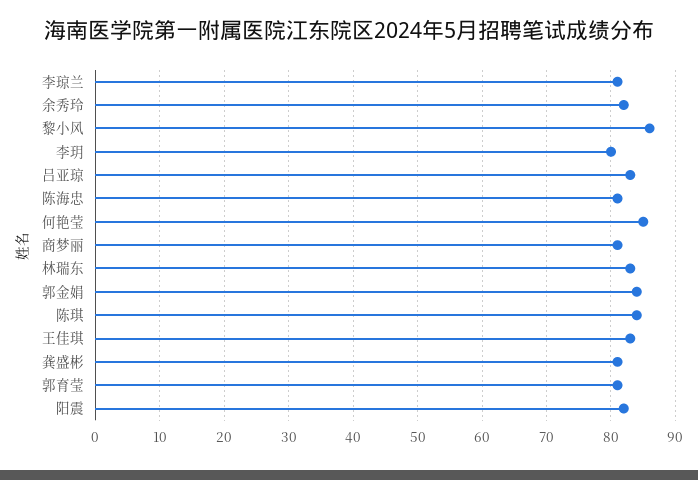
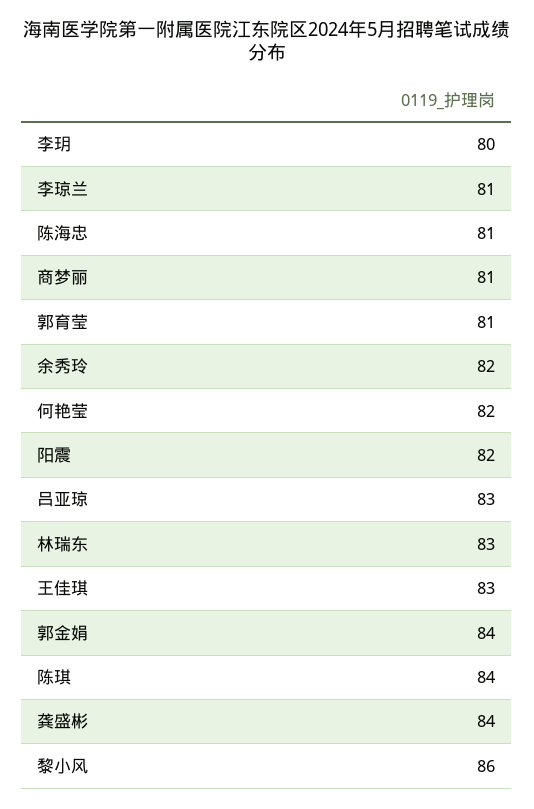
何艳莹: 85 -> 82
龚盛彬: 81 -> 84

